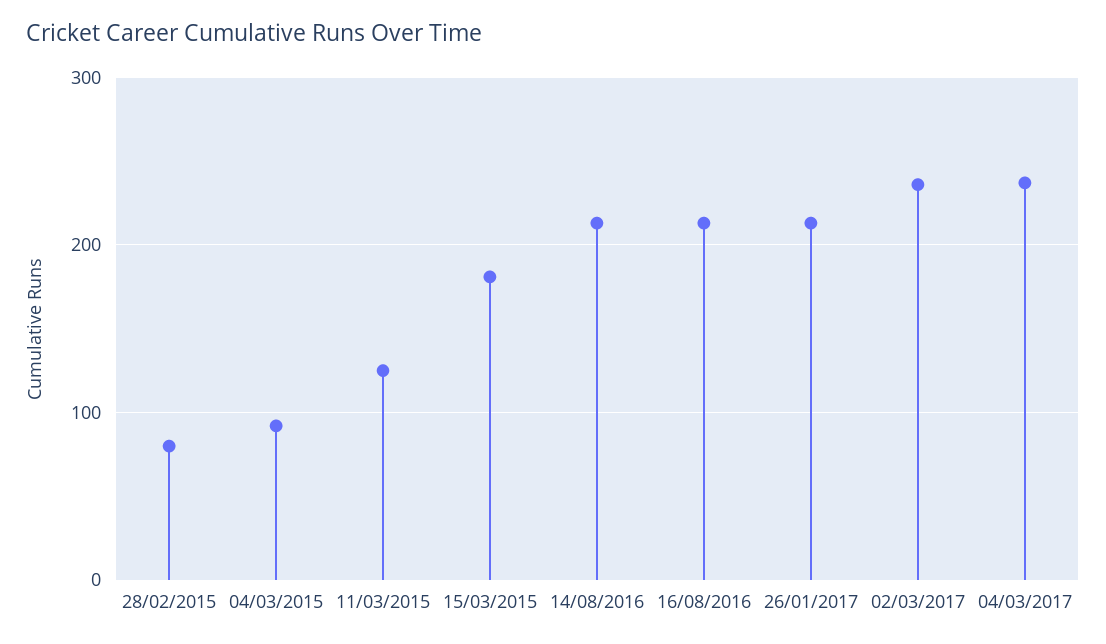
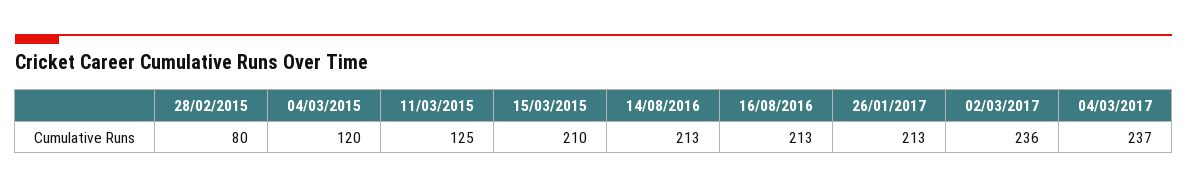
04/03/2015: 90 -> 120
15/03/2015: 180 -> 210

